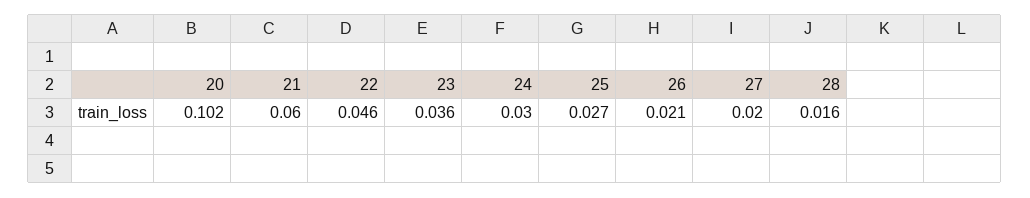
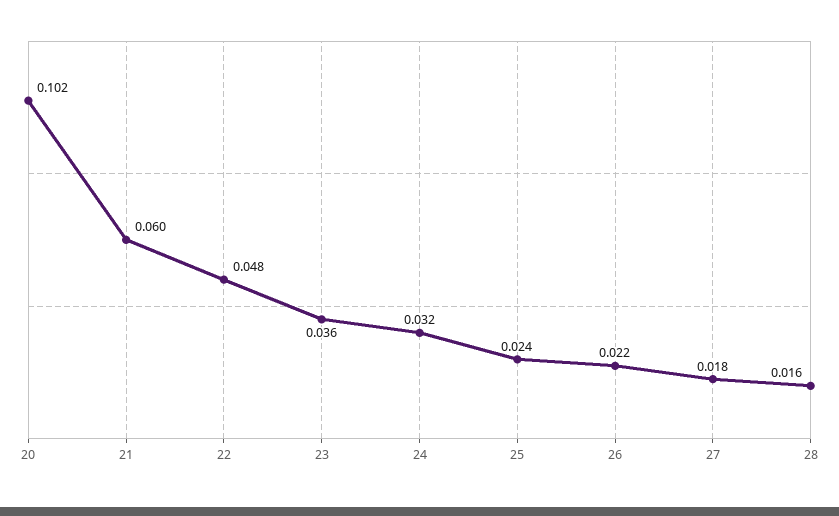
22: 0.046 -> 0.048
24: 0.03 -> 0.032
25: 0.027 -> 0.024
26: 0.021 -> 0.022
27: 0.02 -> 0.018

